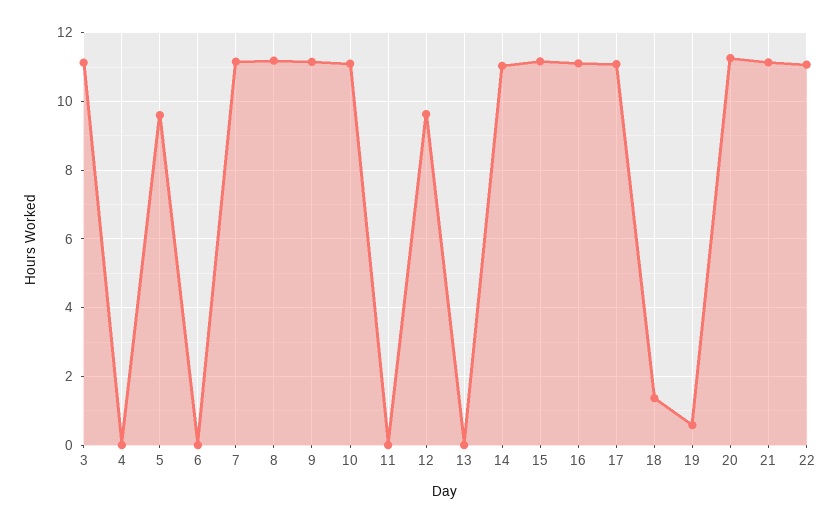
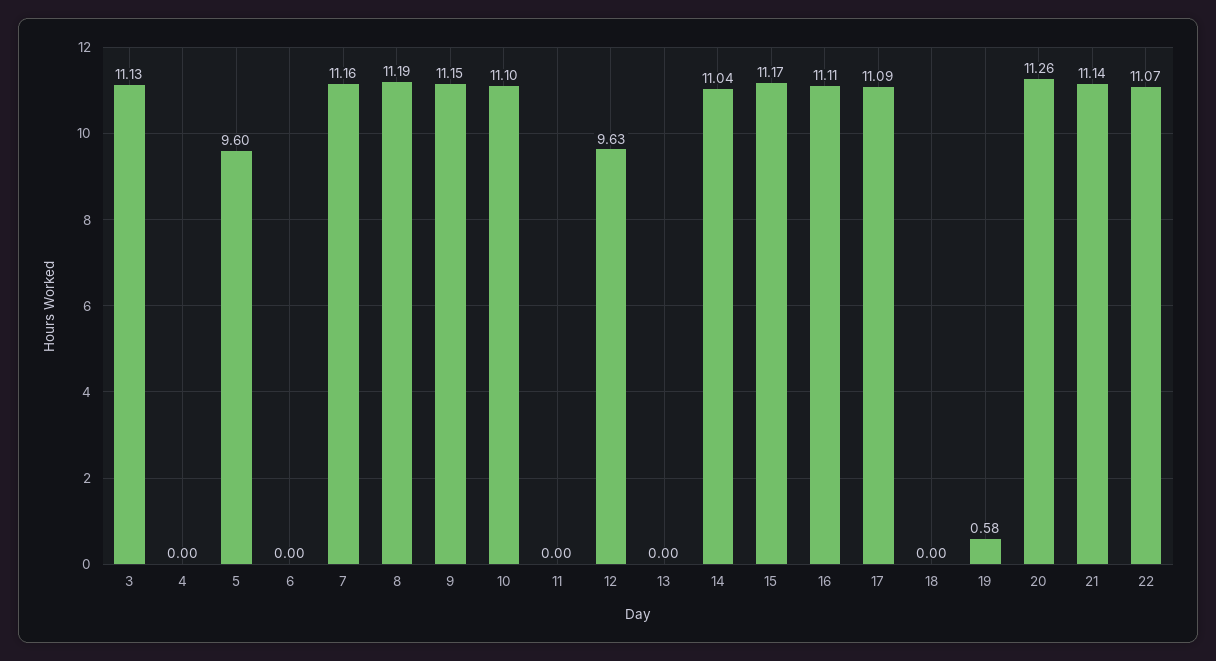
18: 1.4 -> 0

